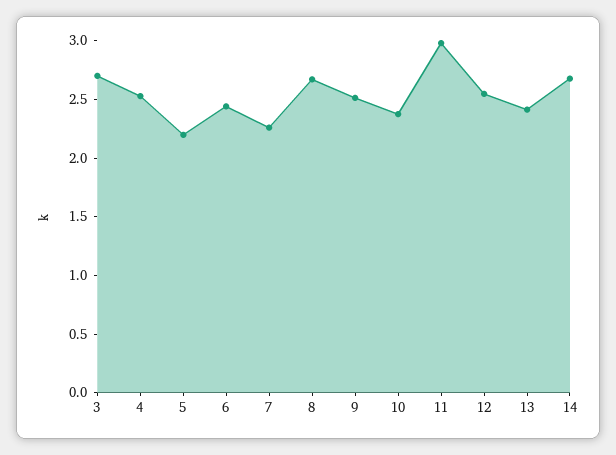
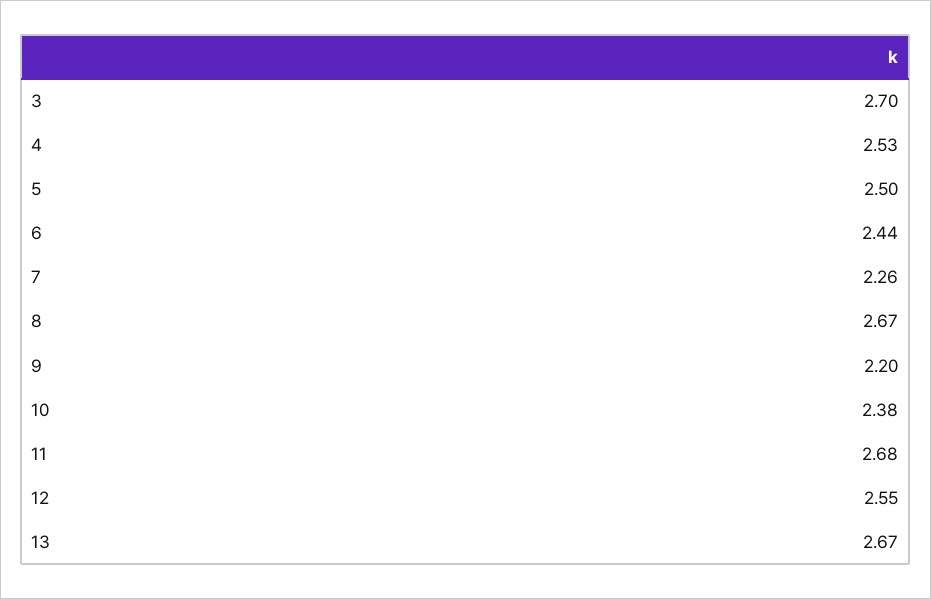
5: 2.2 -> 2.5
9: 2.5 -> 2.2
11: 3 -> 2.68
13: 2.4 -> 2.67
14: 2.7 -> none

